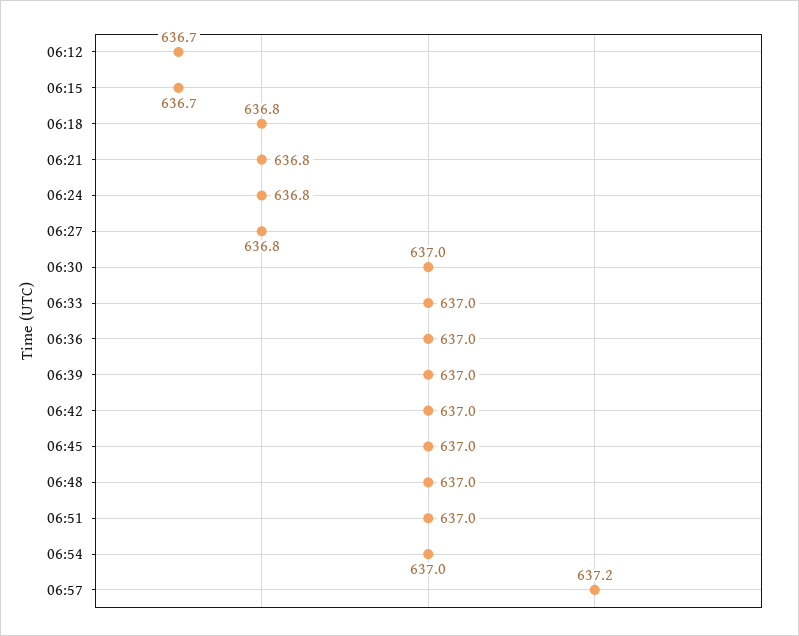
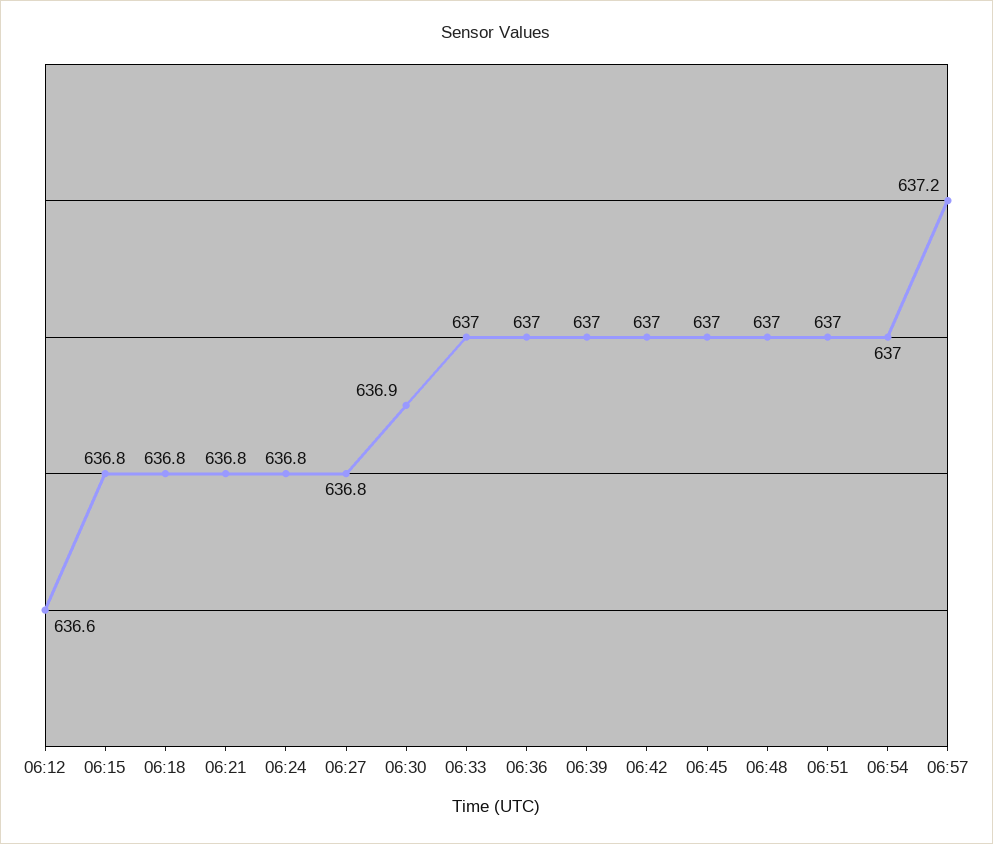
06:12: 636.7 -> 636.6
06:15: 636.7 -> 636.8
06:30: 637 -> 636.9

